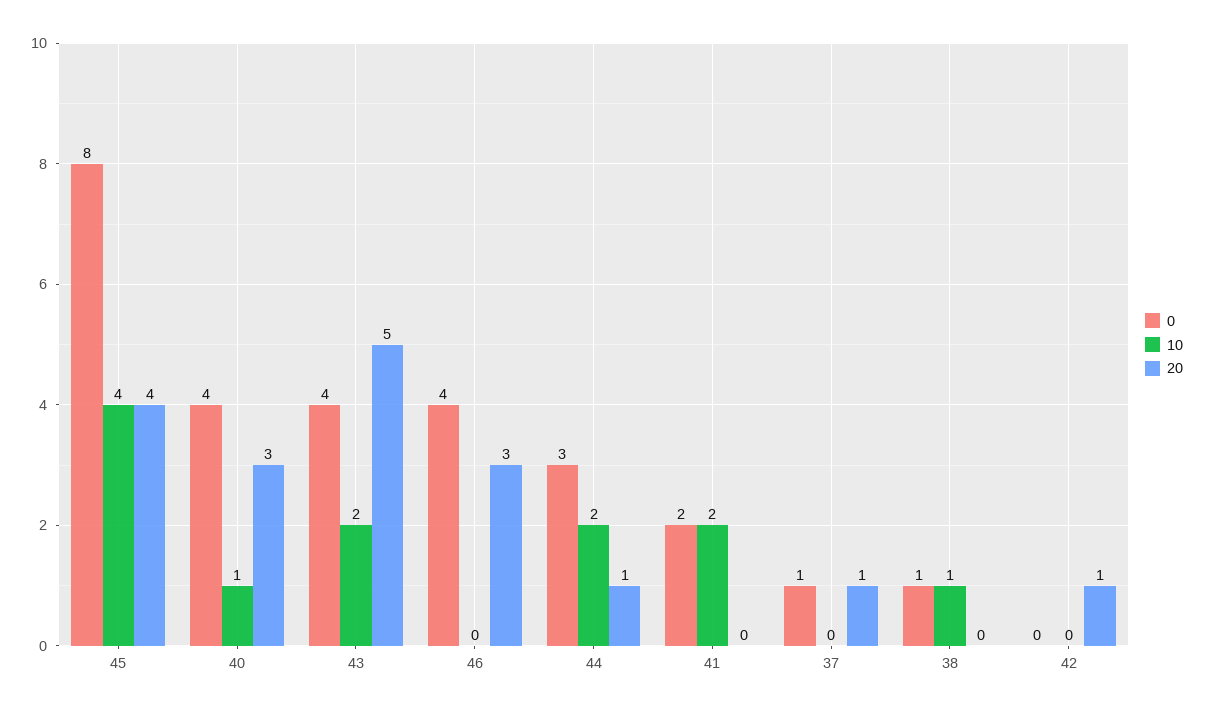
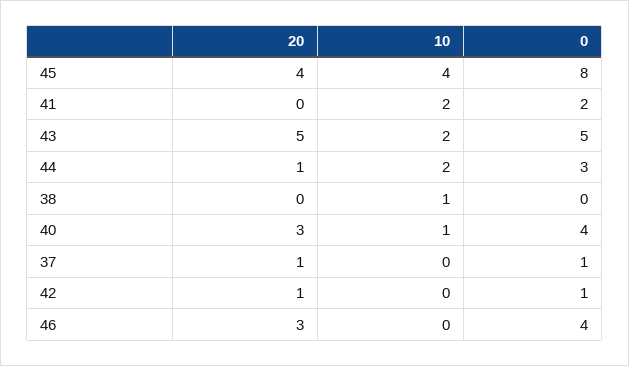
0, 43: 4 -> 5
0, 38: 1 -> 0
0, 42: 0 -> 1

